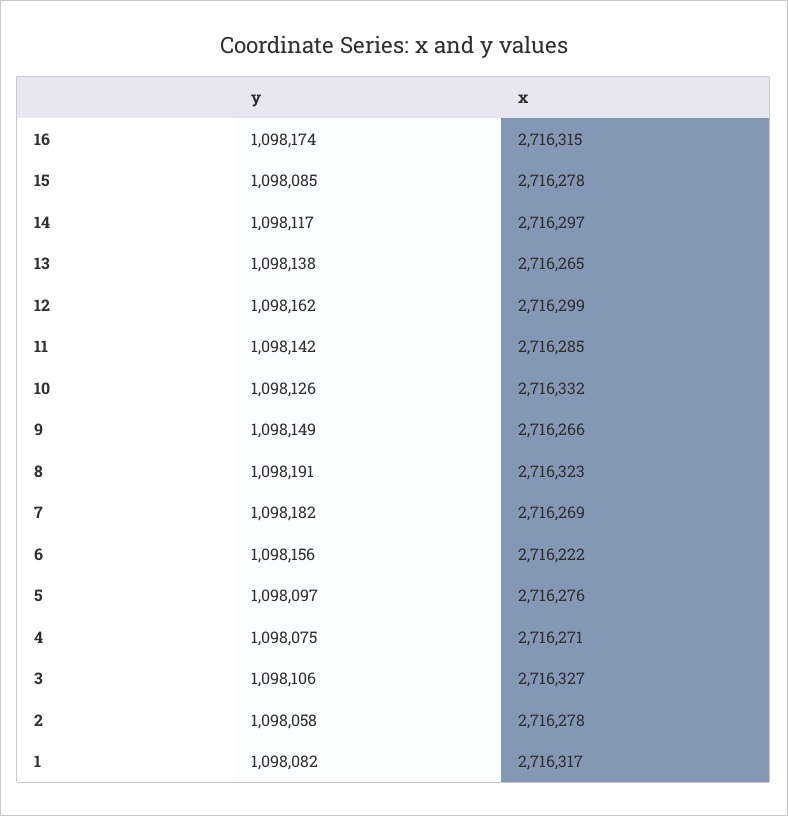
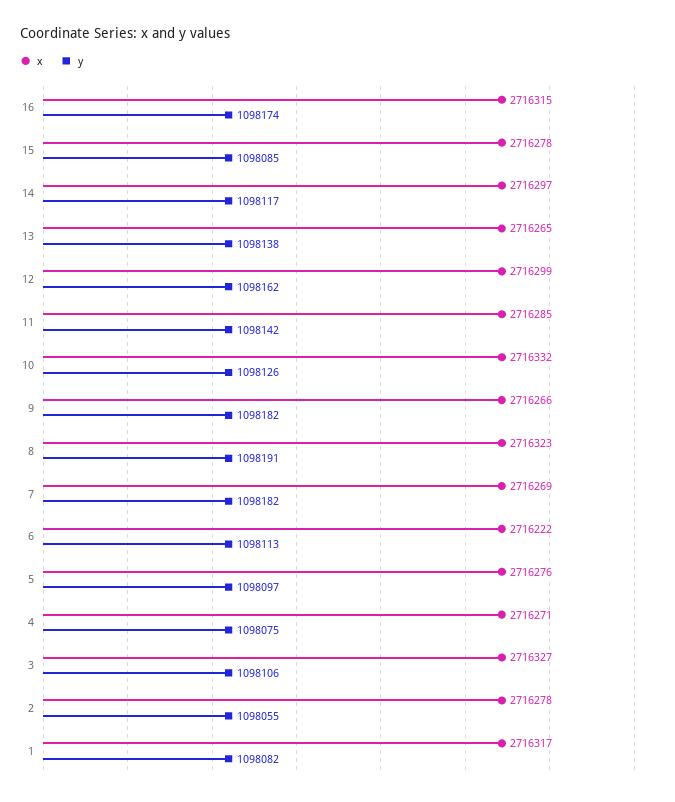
y, 9: 1098149 -> 1098182
y, 6: 1098156 -> 1098113
y, 2: 1098058 -> 1098055

